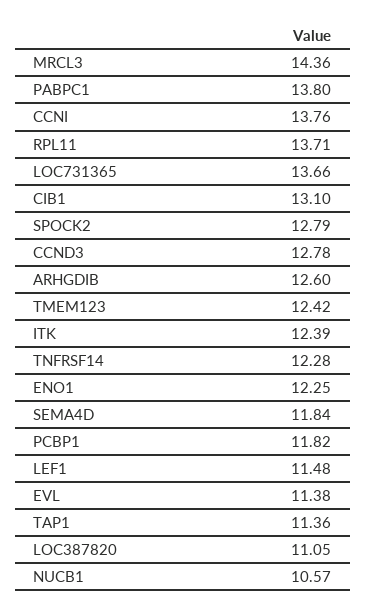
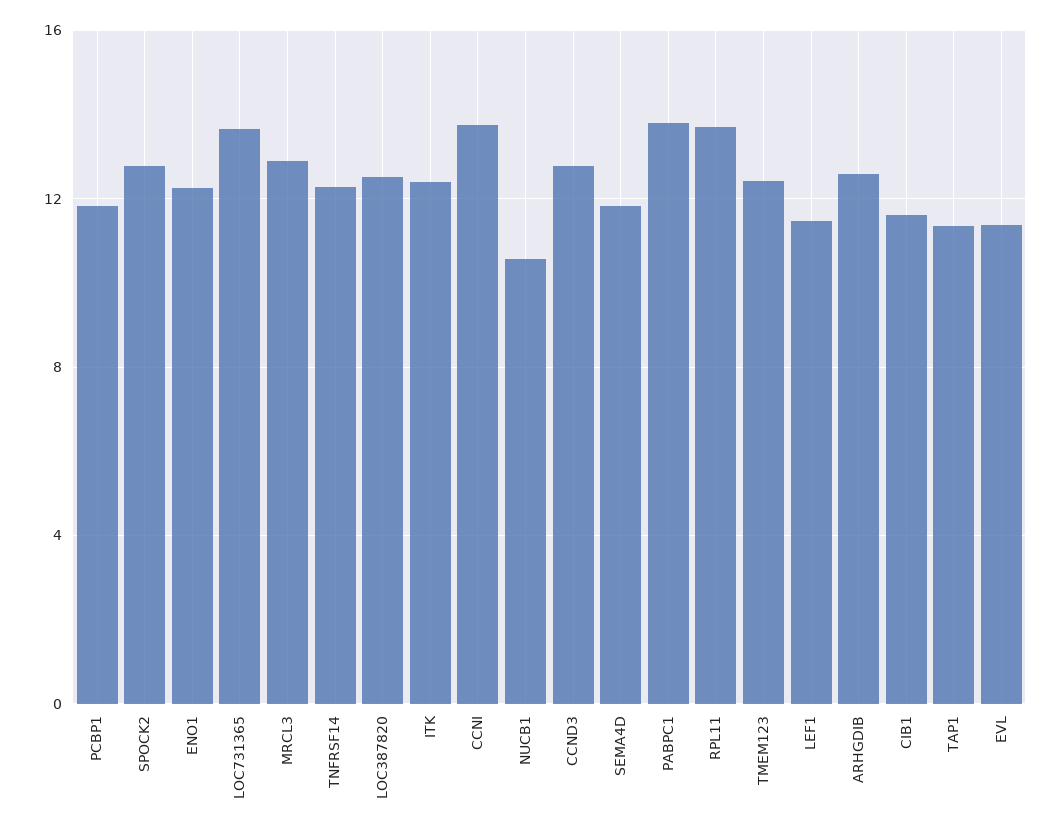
MRCL3: 14.36 -> 13
CIB1: 13.1 -> 11.5
LOC387820: 11.05 -> 12.5

